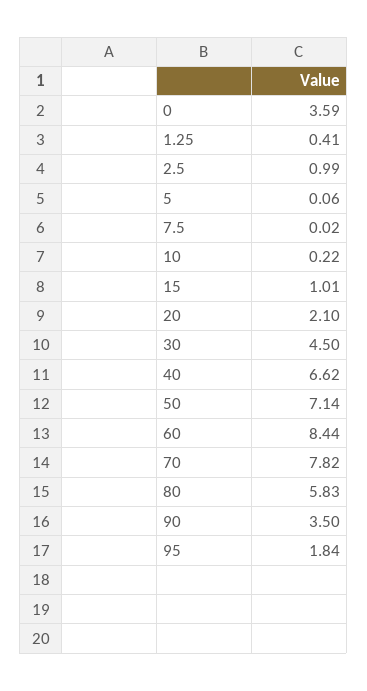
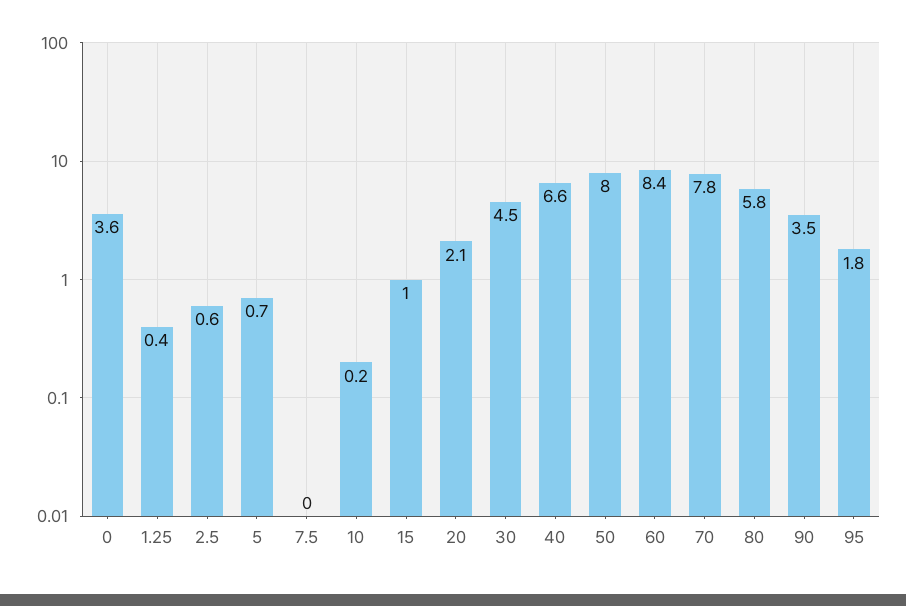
2.5: 0.99 -> 0.6
5: 0.06 -> 0.7
50: 7.14 -> 8

